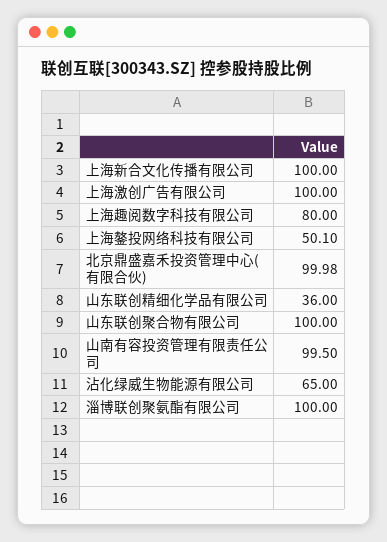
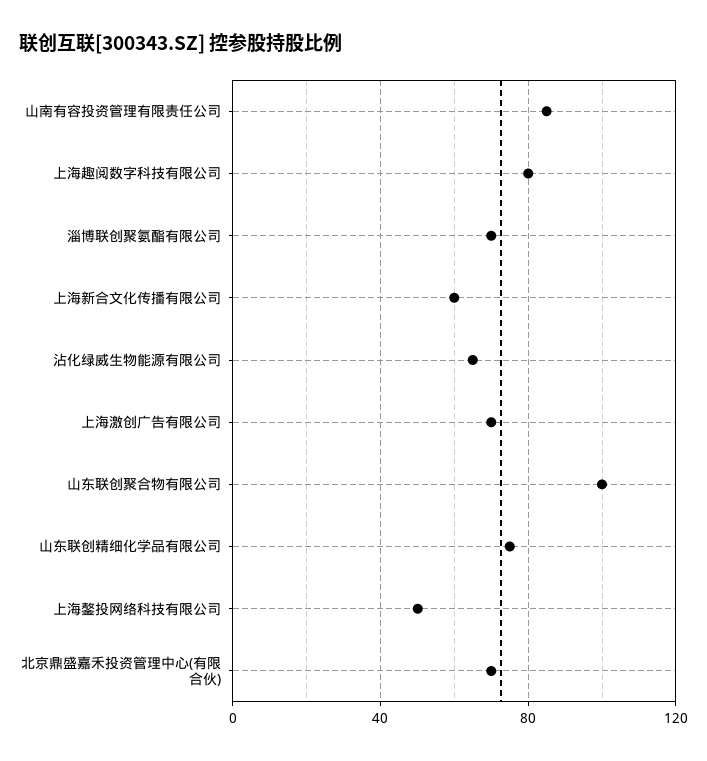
上海新合文化传播有限公司: 100 -> 60
上海激创广告有限公司: 100 -> 70
北京鼎盛嘉禾投资管理中心(有限合伙): 99.98 -> 70
山东联创精细化学品有限公司: 36 -> 75
山南有容投资管理有限责任公司: 99.5 -> 85
淄博联创聚氨酯有限公司: 100 -> 70

